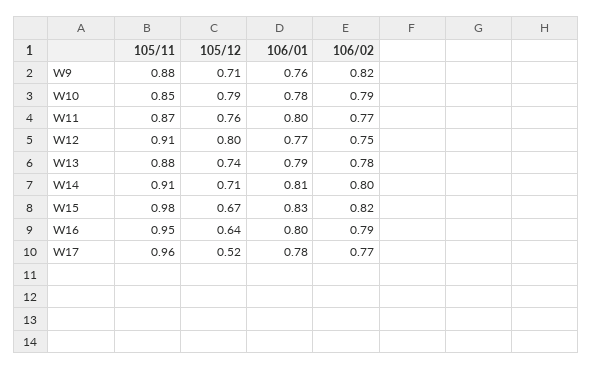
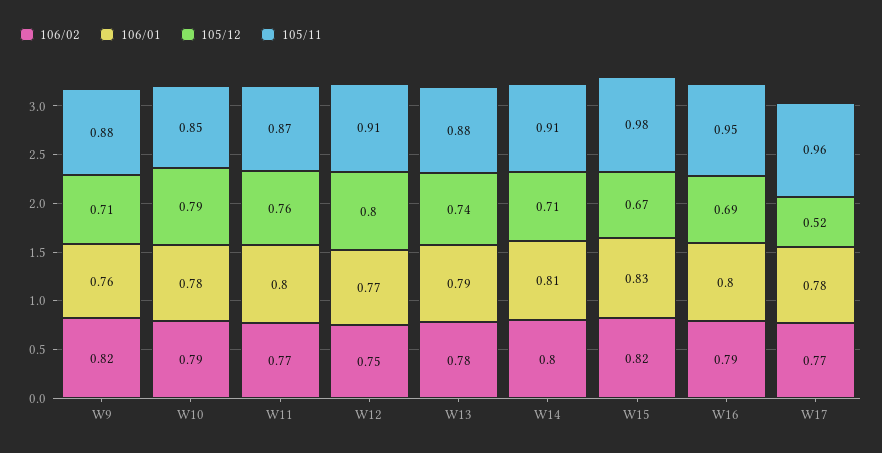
105/12, W16: 0.64 -> 0.69

